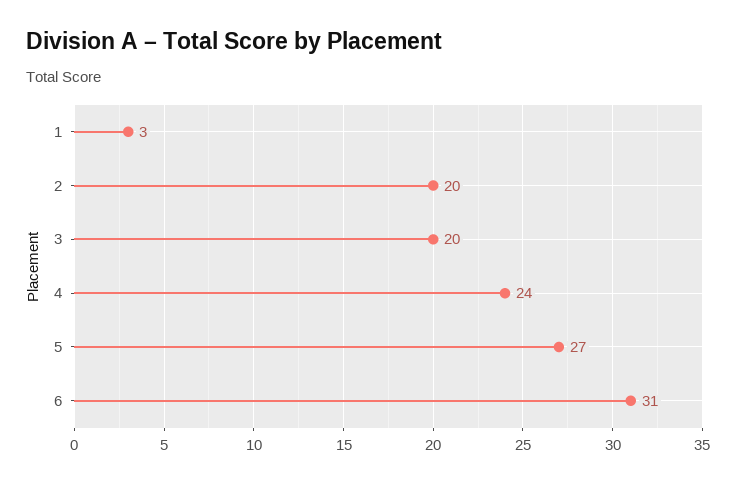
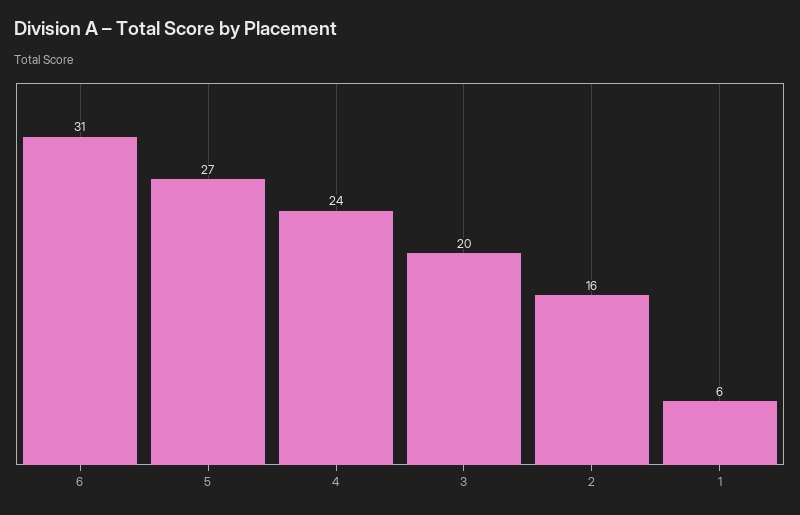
1: 3 -> 6
2: 20 -> 16

